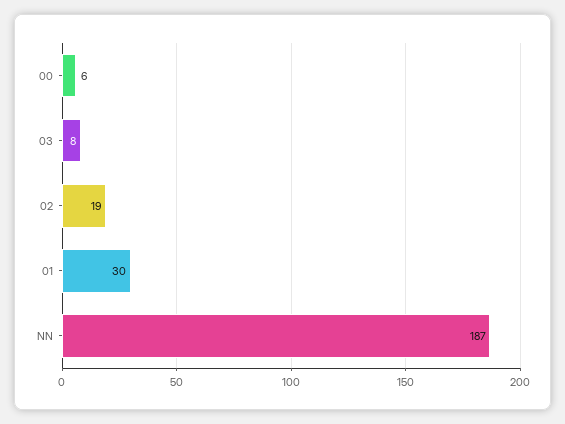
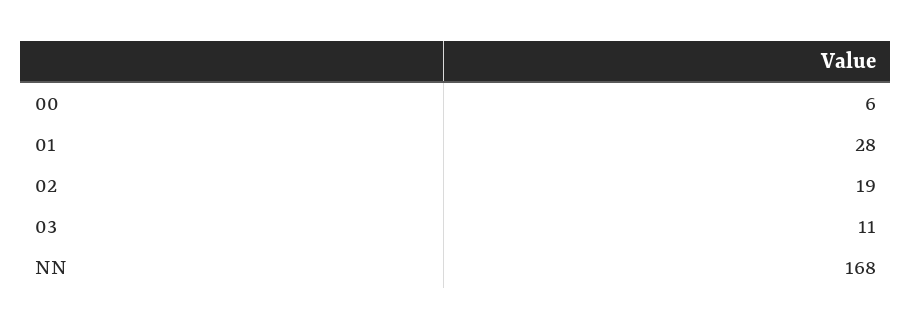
03: 8 -> 11
01: 30 -> 28
NN: 187 -> 168

